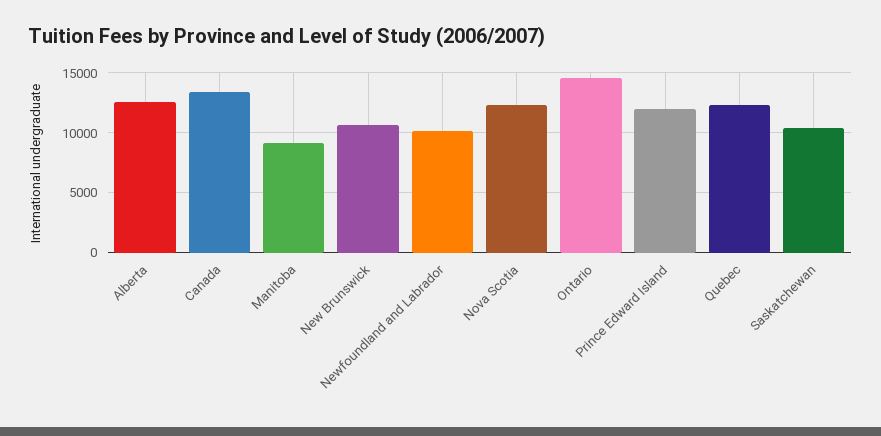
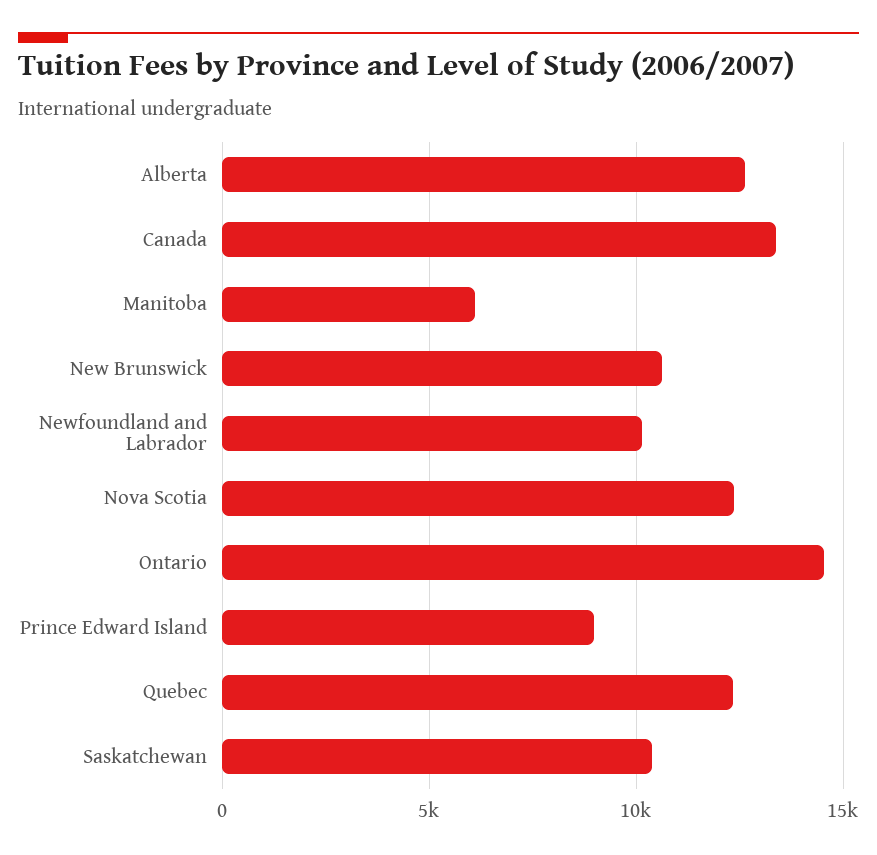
Manitoba: 9000 -> 6000
Prince Edward Island: 12000 -> 9000

